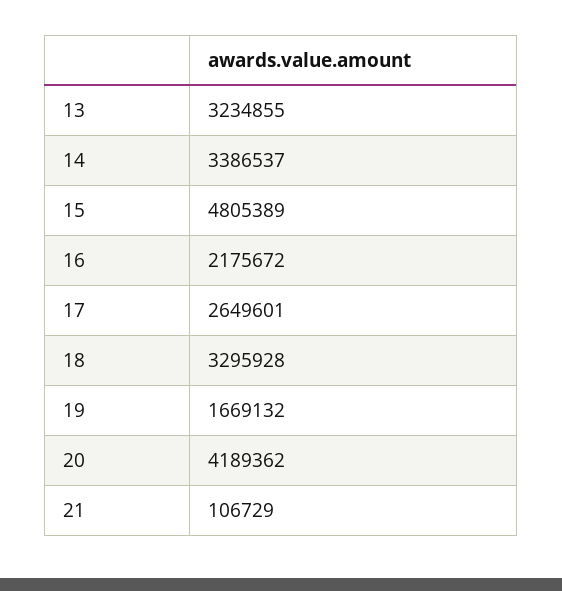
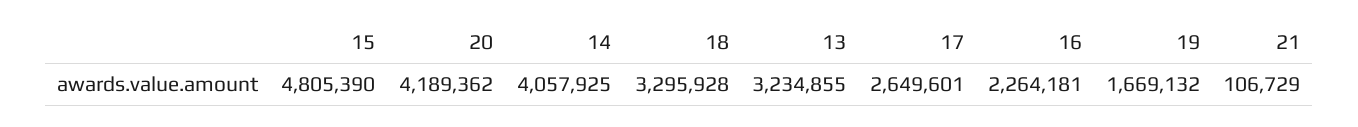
14: 3386537 -> 4057925
15: 4805389 -> 4805390
16: 2175672 -> 2264181

